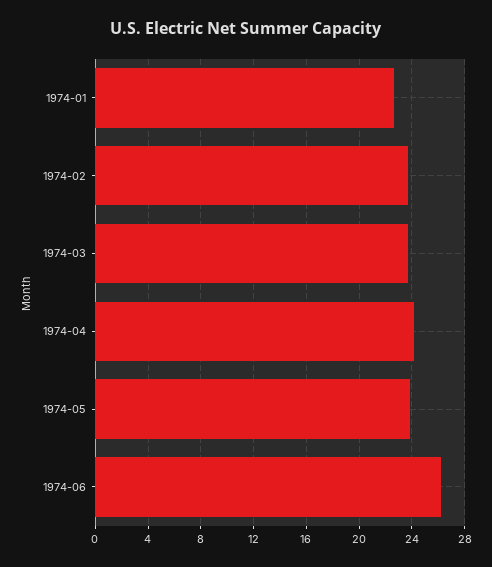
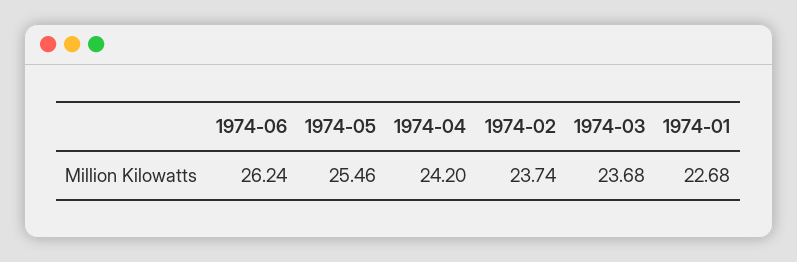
1974-05: 24 -> 25.46

